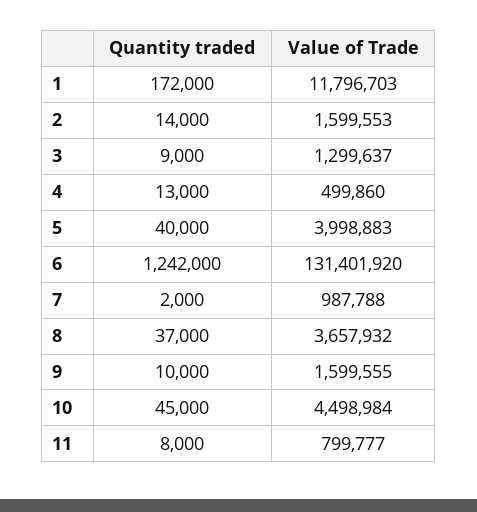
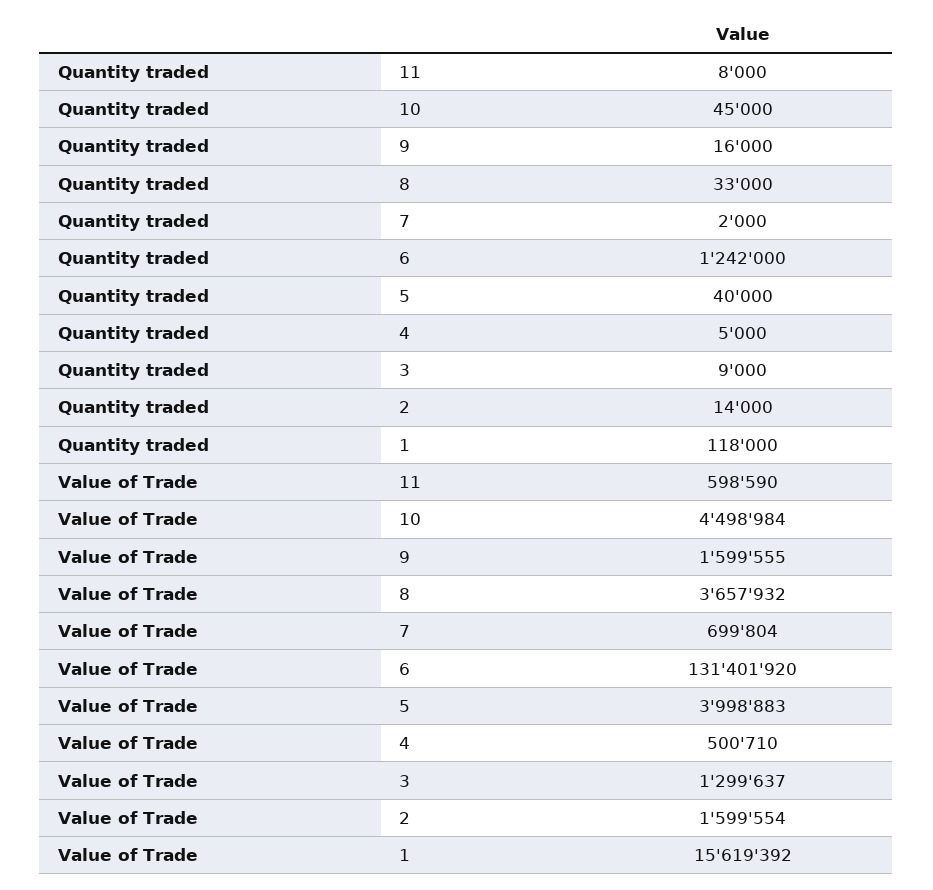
Quantity traded, 1: 172000 -> 118000
Value of Trade, 1: 11796703 -> 15619392
Value of Trade, 2: 1599553 -> 1599554
Quantity traded, 4: 13000 -> 5000
Value of Trade, 4: 499860 -> 500710
Value of Trade, 7: 987788 -> 699804
Quantity traded, 8: 37000 -> 33000
Quantity traded, 9: 10000 -> 16000
Value of Trade, 11: 799777 -> 598590

